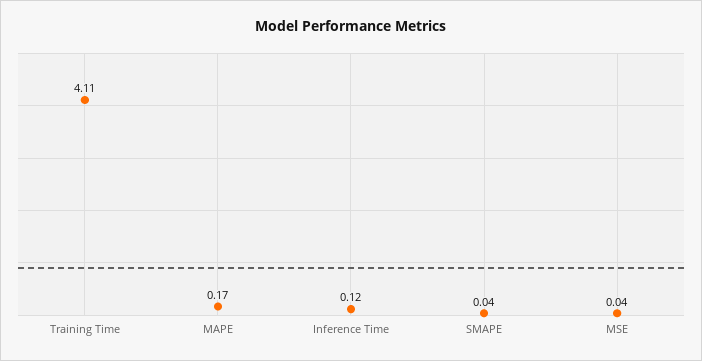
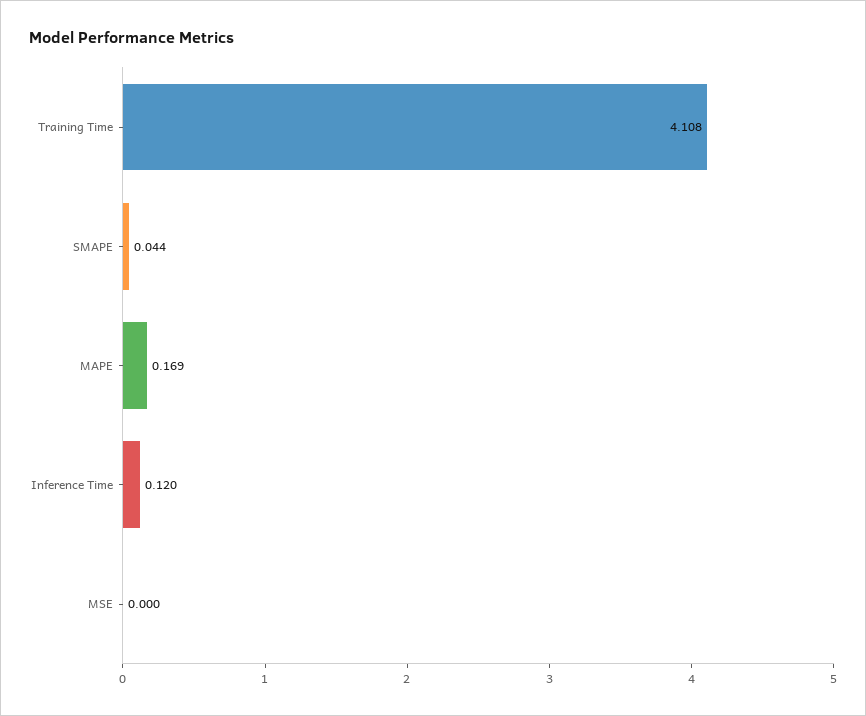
MSE: 0.04 -> 0

